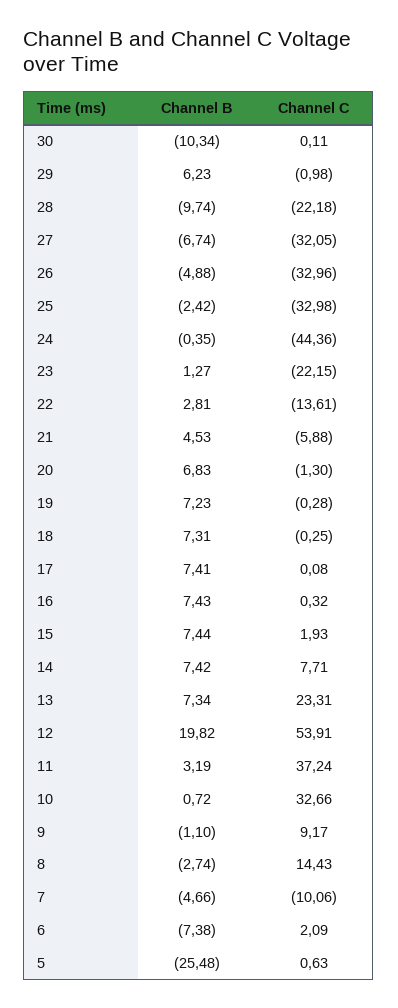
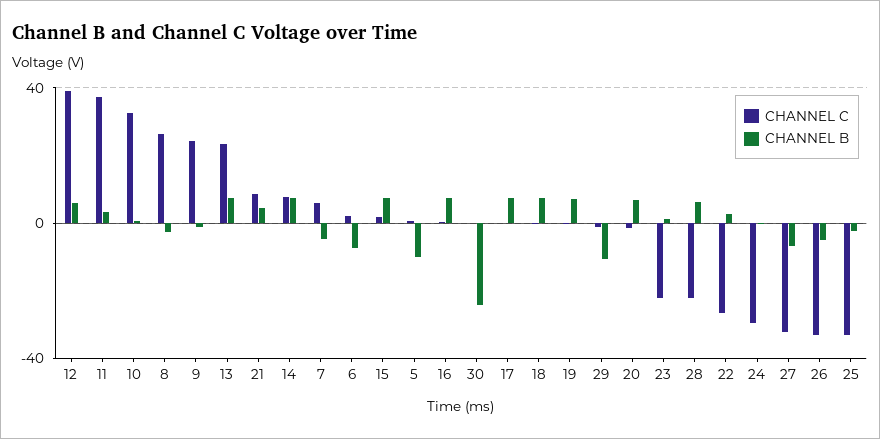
Channel B, 30: -10.34 -> -25
Channel B, 29: 6.23 -> -10
Channel B, 28: -9.74 -> 5
Channel C, 24: -44.36 -> -30
Channel C, 22: -13.61 -> -25
Channel C, 21: -5.88 -> 10
Channel B, 12: 19.82 -> 5
Channel C, 12: 53.91 -> 40
Channel C, 9: 9.17 -> 25
Channel C, 8: 14.43 -> 25
Channel C, 7: -10.06 -> 5
Channel B, 5: -25.48 -> -10

